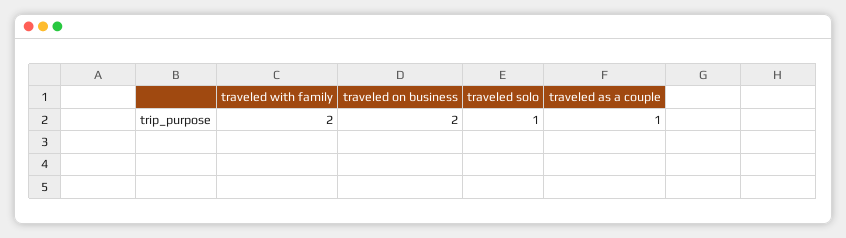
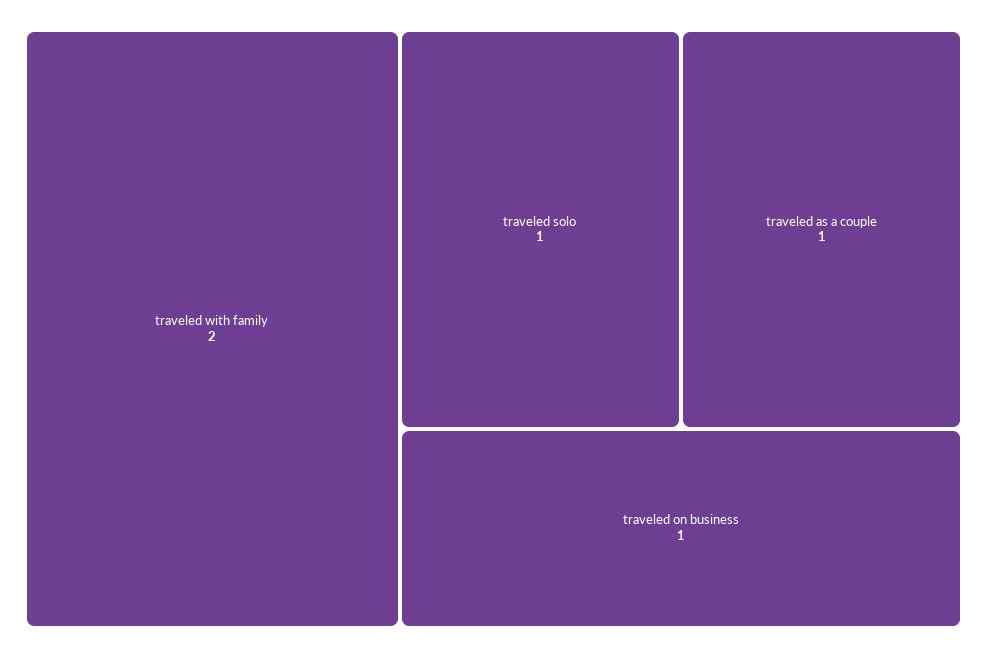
traveled on business: 2 -> 1

